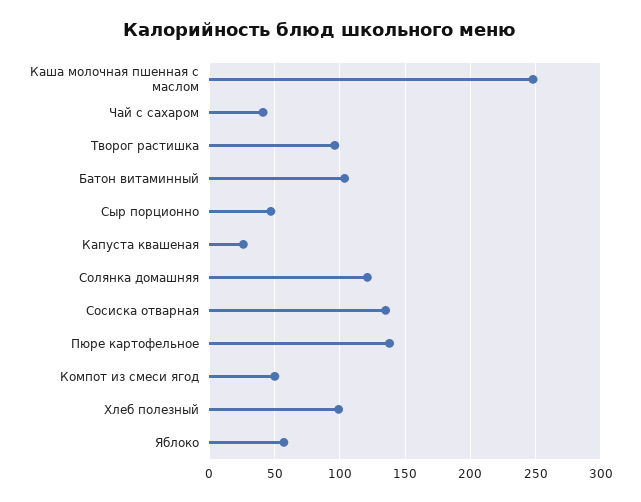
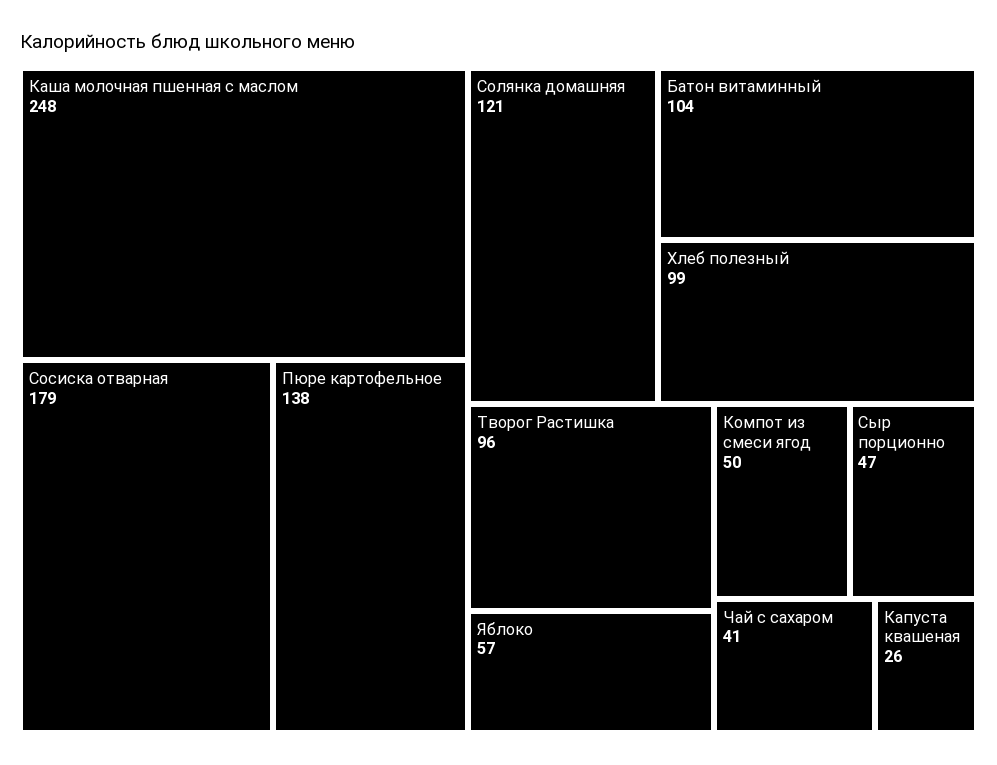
Сосиска отварная: 135 -> 179

